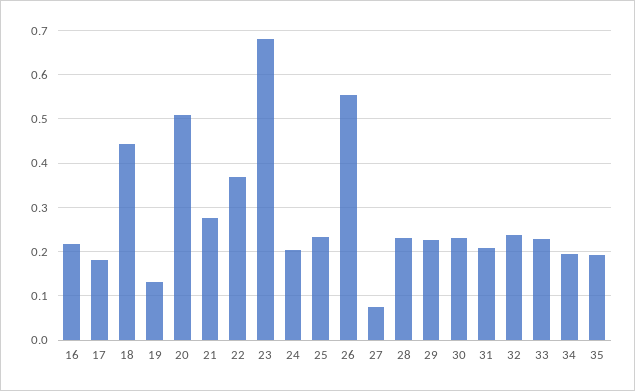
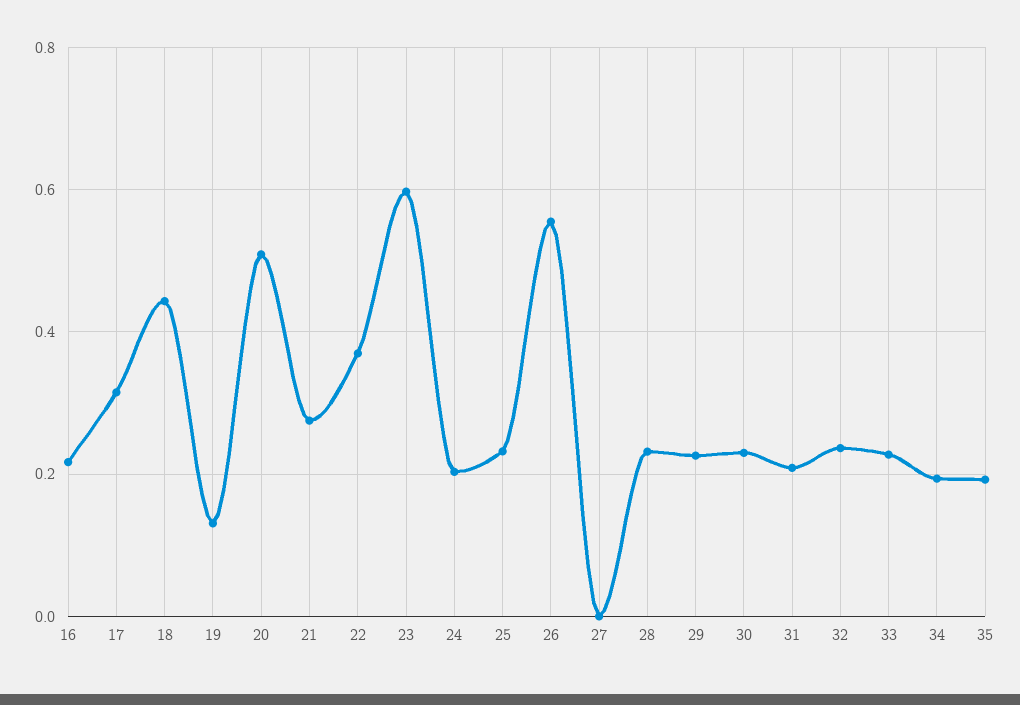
17: 0.18 -> 0.32
23: 0.68 -> 0.6
27: 0.08 -> 0

